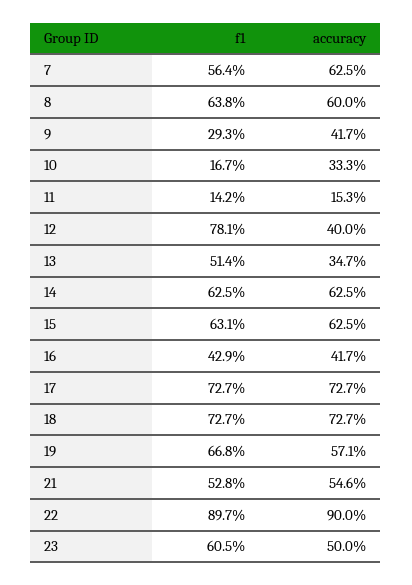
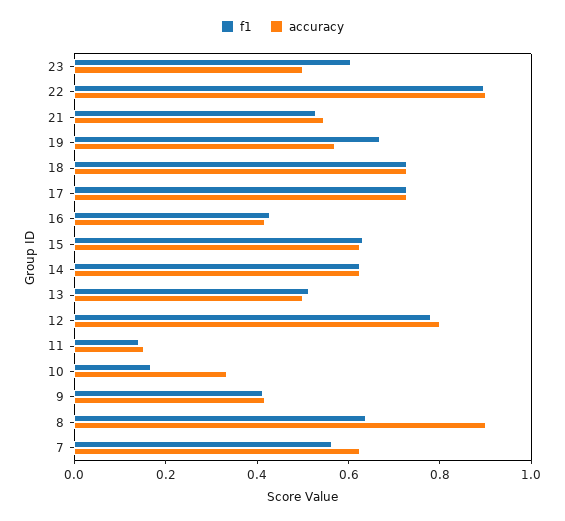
accuracy, 8: 0.6 -> 0.9
f1, 9: 0.293 -> 0.4
accuracy, 12: 0.4 -> 0.8
accuracy, 13: 0.347 -> 0.5

